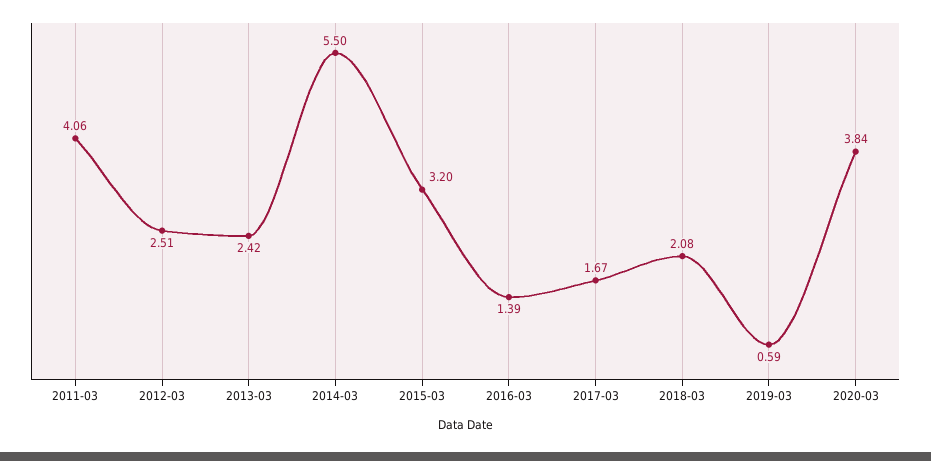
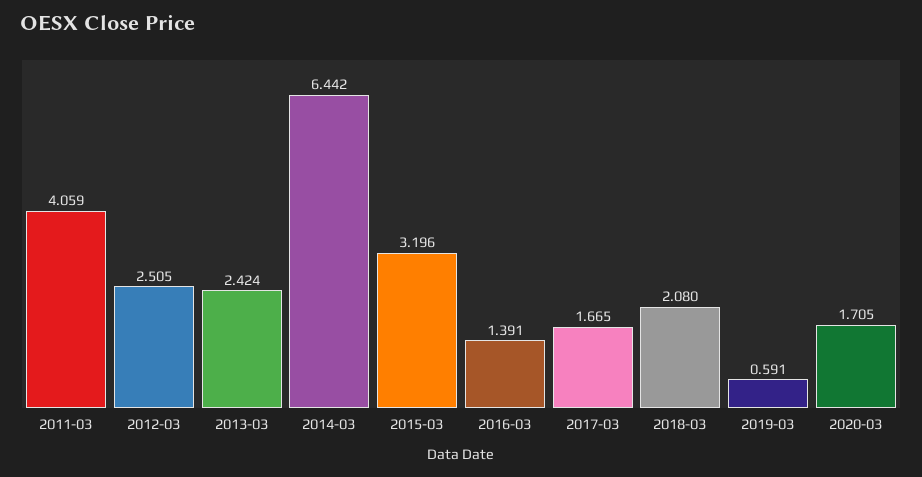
2014-03: 5.5 -> 6.442
2020-03: 3.84 -> 1.705

